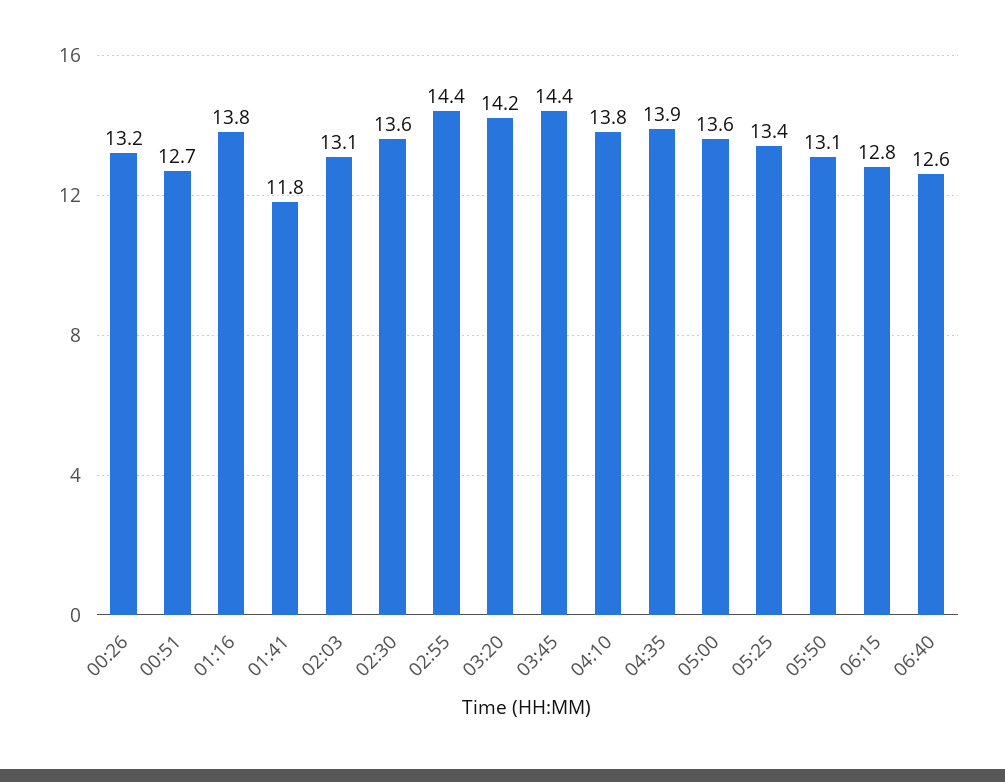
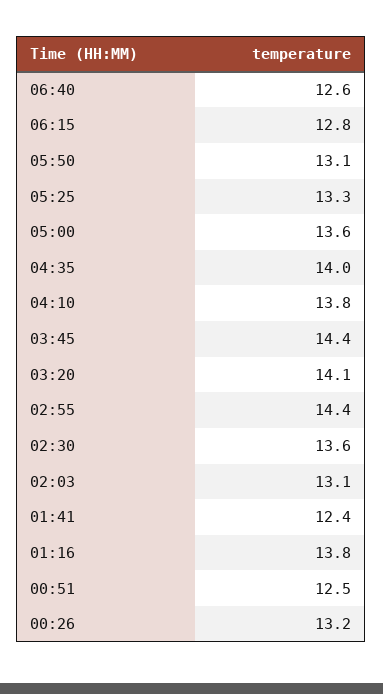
00:51: 12.7 -> 12.5
01:41: 11.8 -> 12.4
03:20: 14.2 -> 14.1
04:35: 13.9 -> 14
05:25: 13.4 -> 13.3

